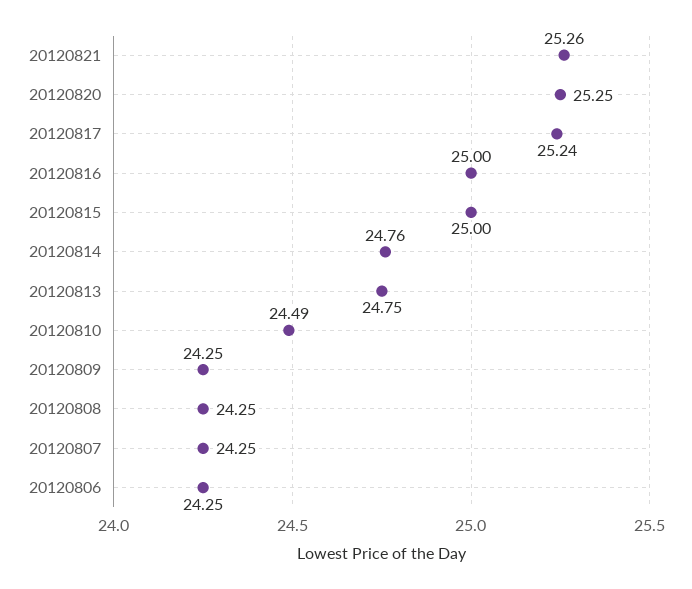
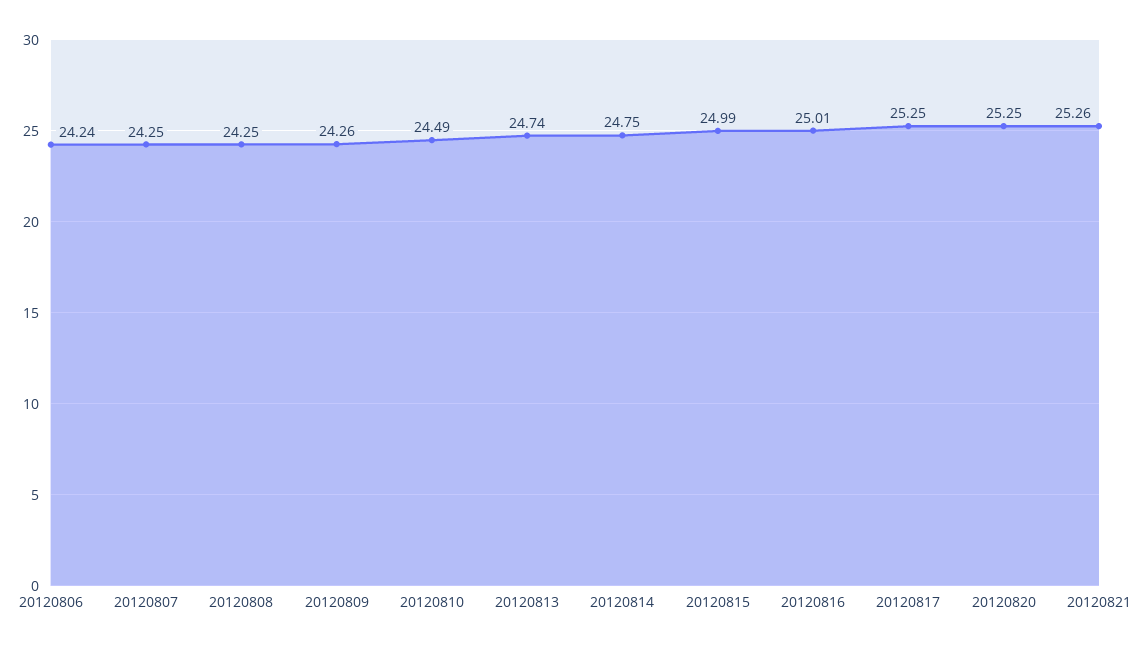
20120817: 25.24 -> 25.25
20120816: 25 -> 25.01
20120815: 25 -> 24.99
20120814: 24.76 -> 24.75
20120813: 24.75 -> 24.74
20120809: 24.25 -> 24.26
20120806: 24.25 -> 24.24

